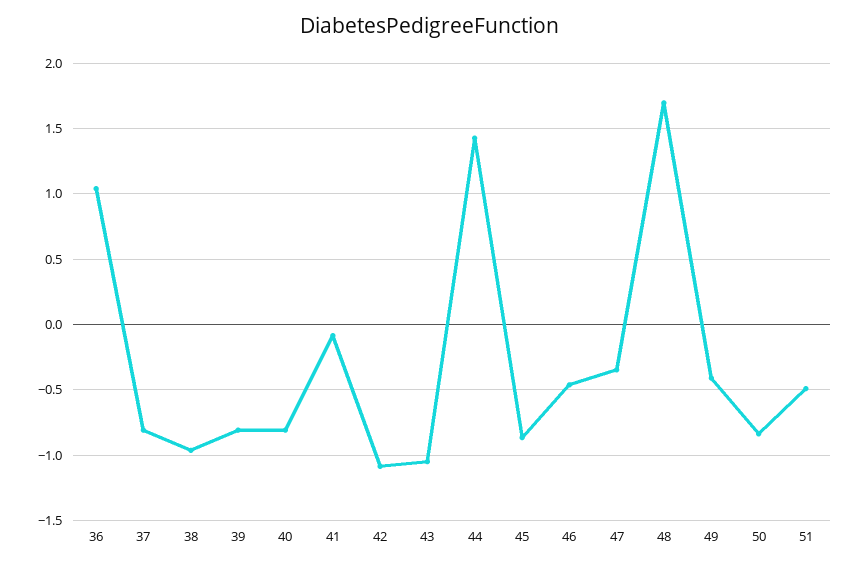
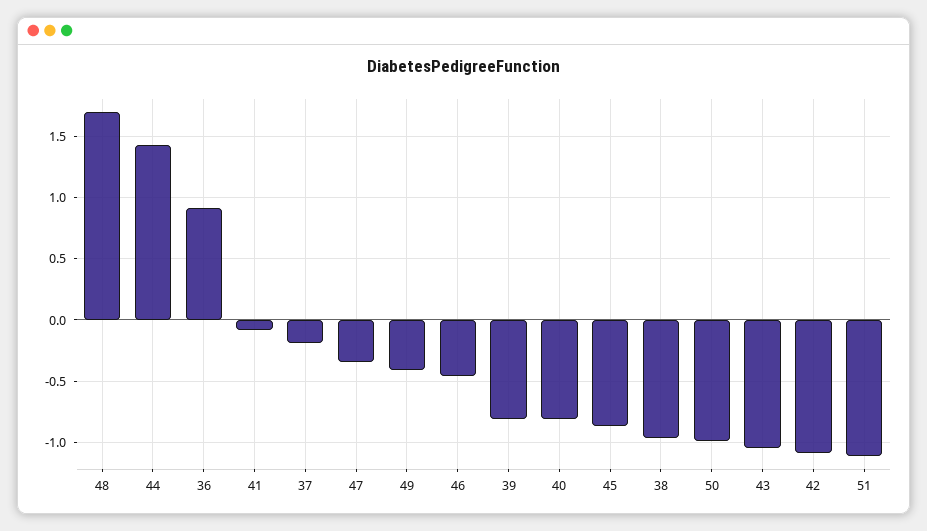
36: 1.05 -> 0.9
37: -0.8 -> -0.2
50: -0.85 -> -1
51: -0.5 -> -1.1

